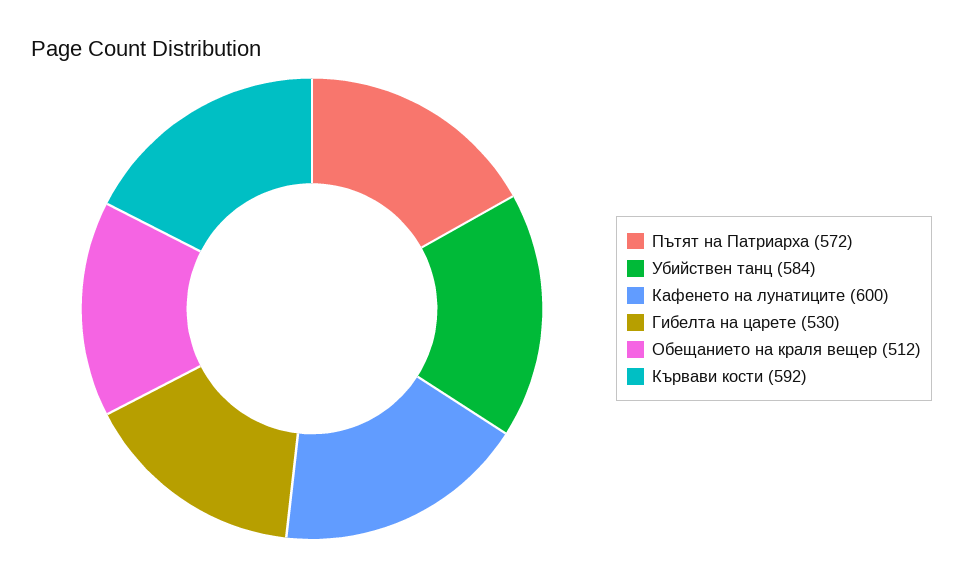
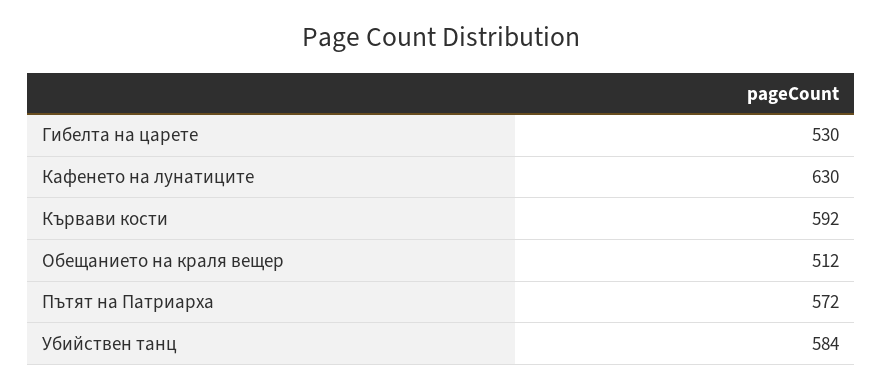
Кафенето на лунатиците: 600 -> 630

